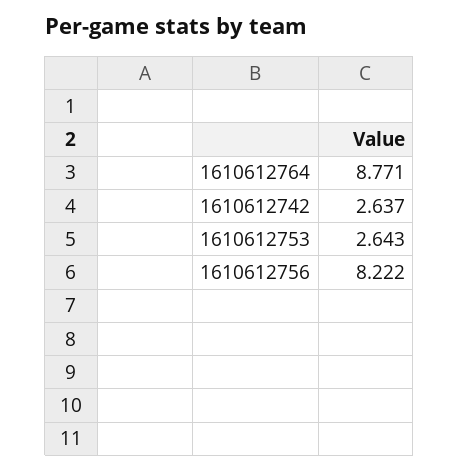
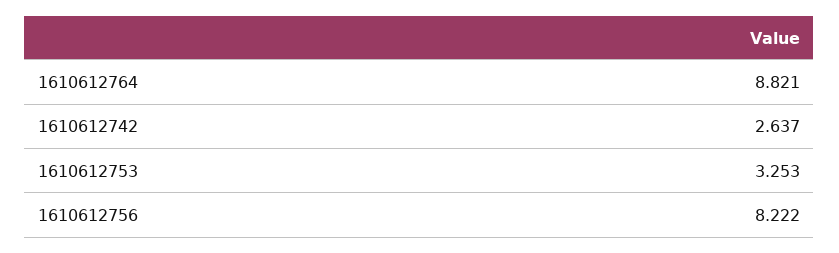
1610612764: 8.771 -> 8.821
1610612753: 2.643 -> 3.253

